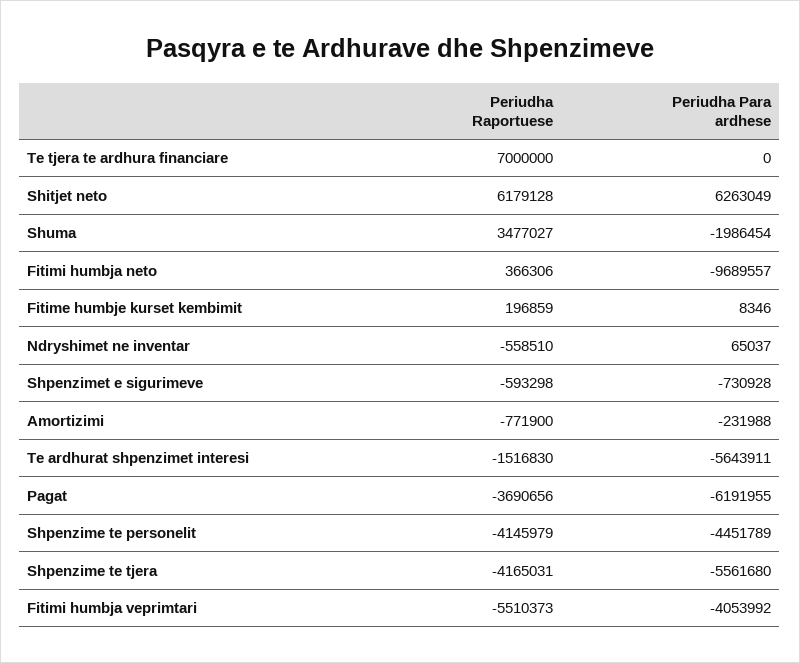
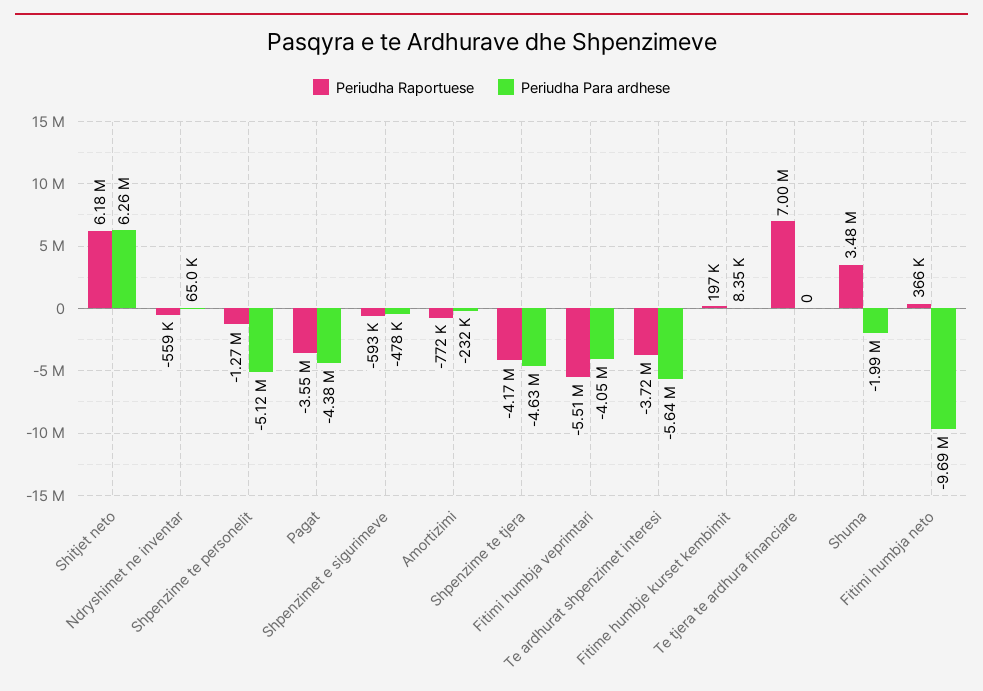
Periudha Para ardhese, Shpenzimet e sigurimeve: -730928 -> -478000
Periudha Raportuese, Te ardhurat shpenzimet interesi: -1516830 -> -3720000
Periudha Raportuese, Pagat: -3690656 -> -3550000
Periudha Para ardhese, Pagat: -6191955 -> -4380000
Periudha Raportuese, Shpenzime te personelit: -4145979 -> -1270000
Periudha Para ardhese, Shpenzime te personelit: -4451789 -> -5120000
Periudha Para ardhese, Shpenzime te tjera: -5561680 -> -4630000

